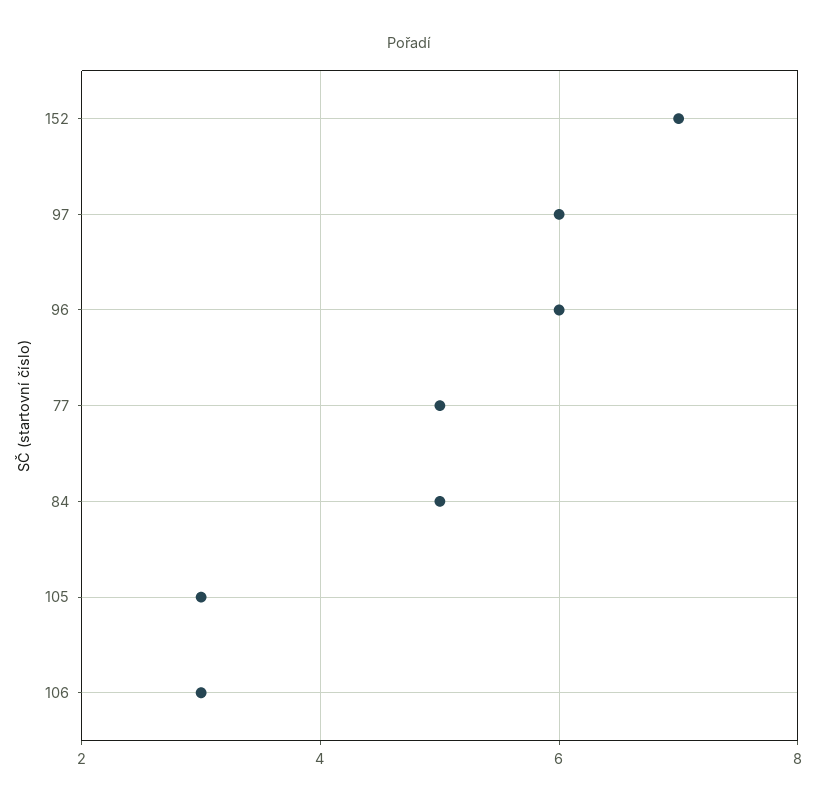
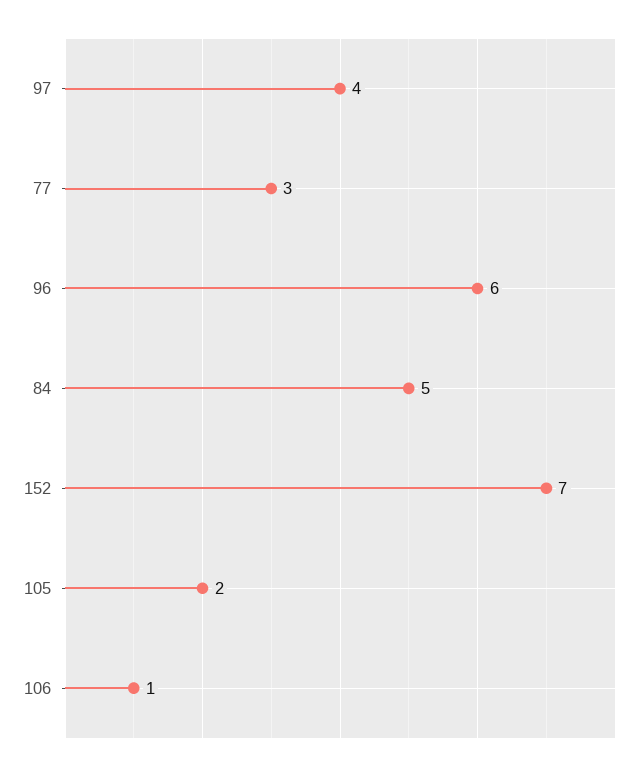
97: 6 -> 4
77: 5 -> 3
105: 3 -> 2
106: 3 -> 1

